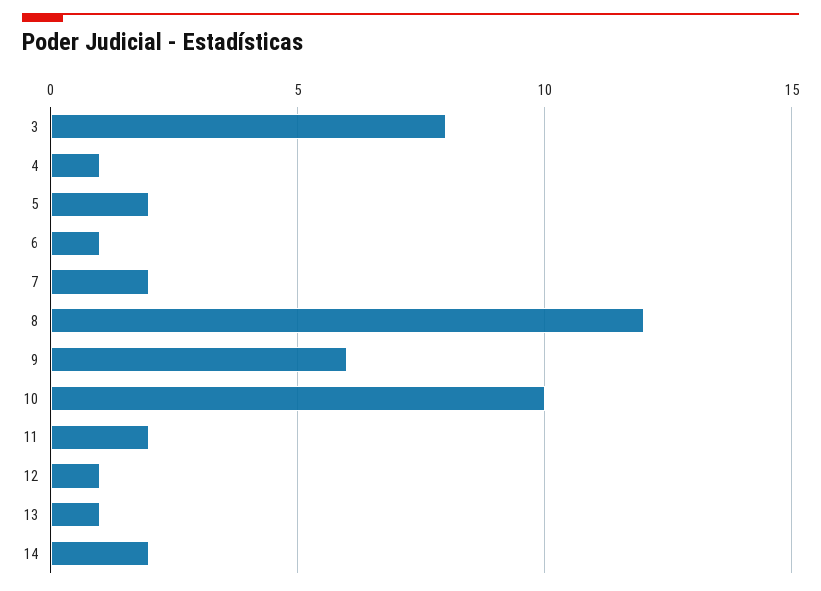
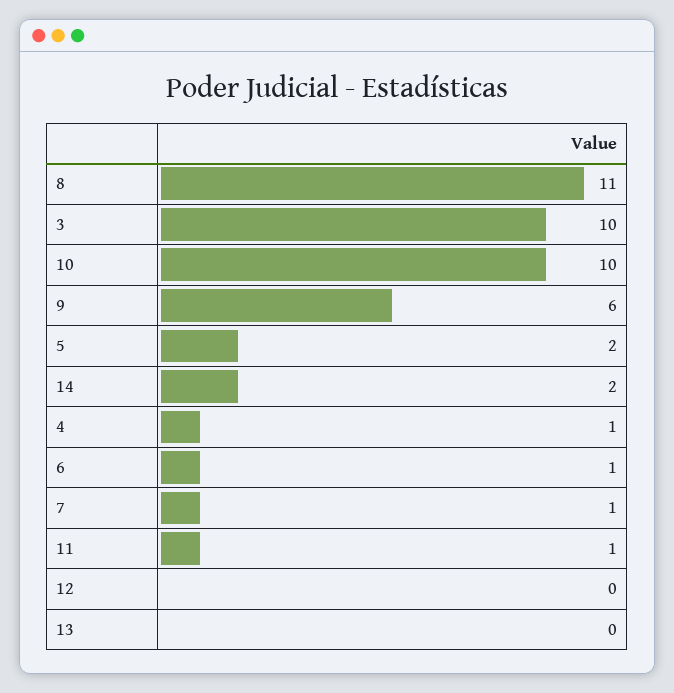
3: 8 -> 10
7: 2 -> 1
8: 12 -> 11
11: 2 -> 1
12: 1 -> 0
13: 1 -> 0

